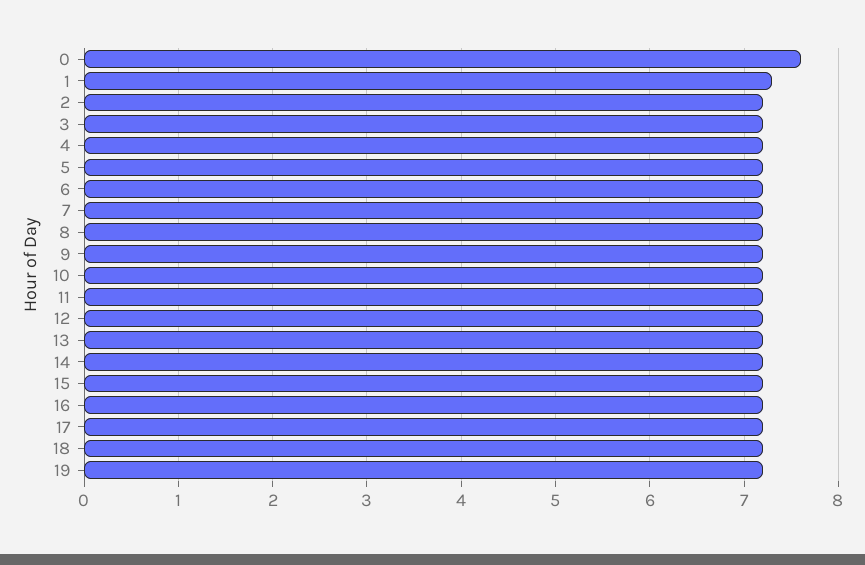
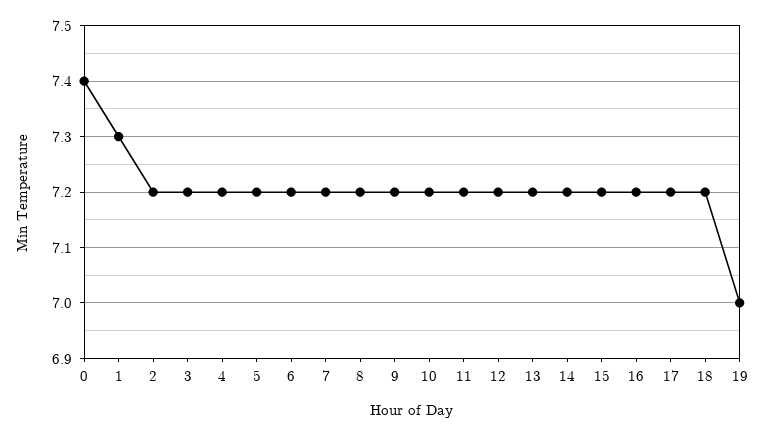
0: 7.6 -> 7.4
19: 7.2 -> 7

